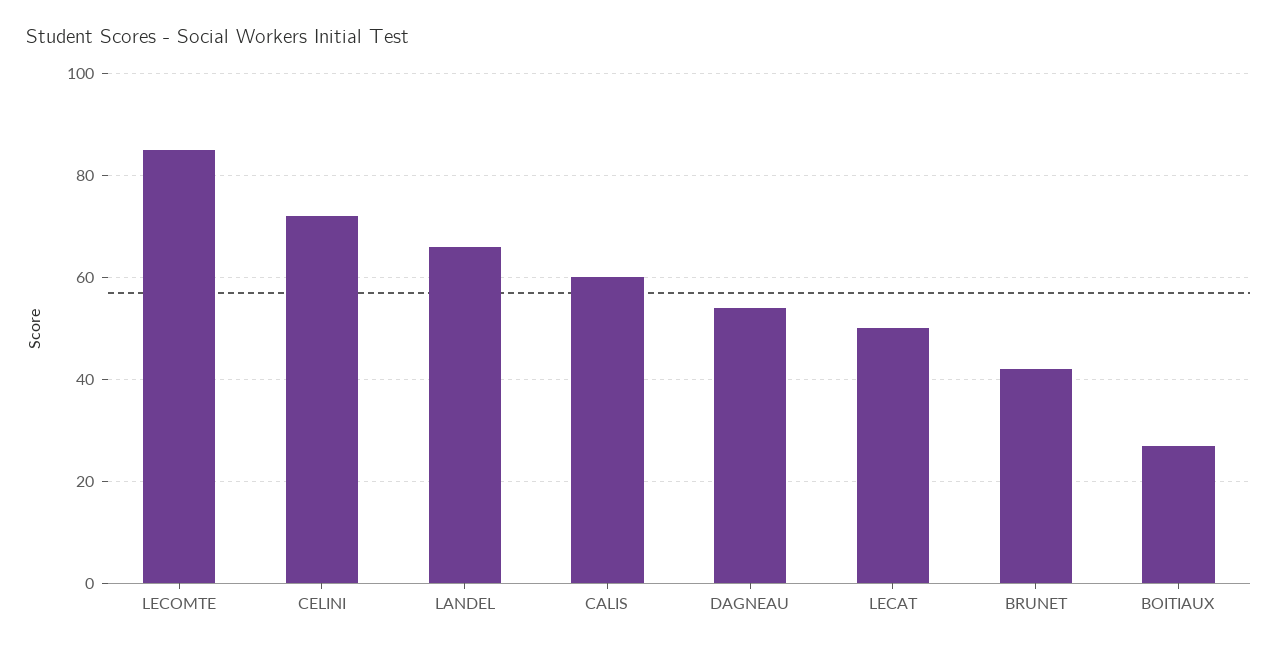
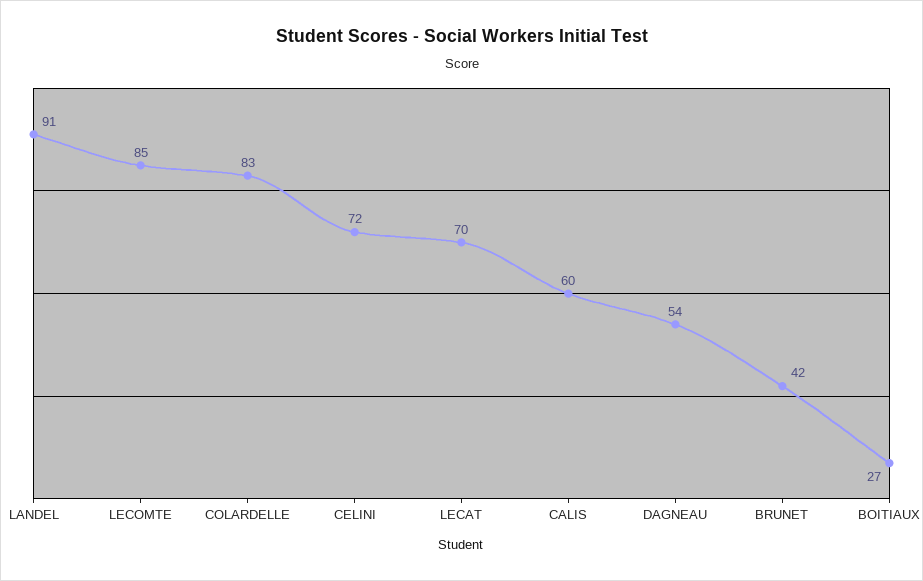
LANDEL: 65 -> 91
LECAT: 50 -> 70
COLARDELLE: none -> 83

